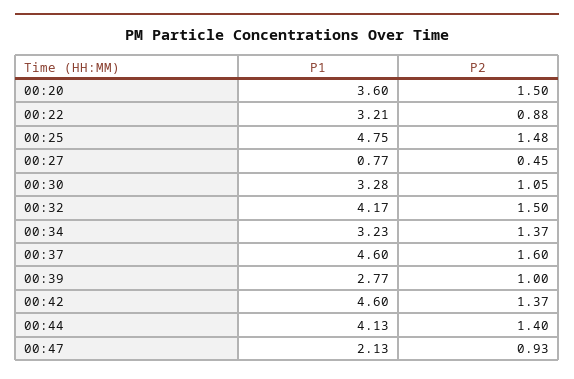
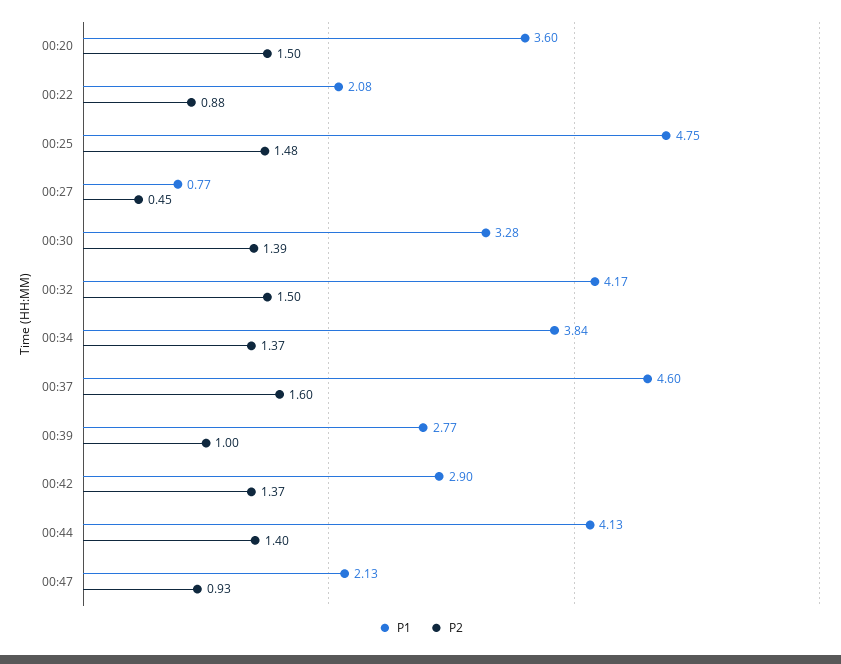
P1, 00:22: 3.21 -> 2.08
P2, 00:30: 1.05 -> 1.39
P1, 00:34: 3.23 -> 3.84
P1, 00:42: 4.6 -> 2.9

